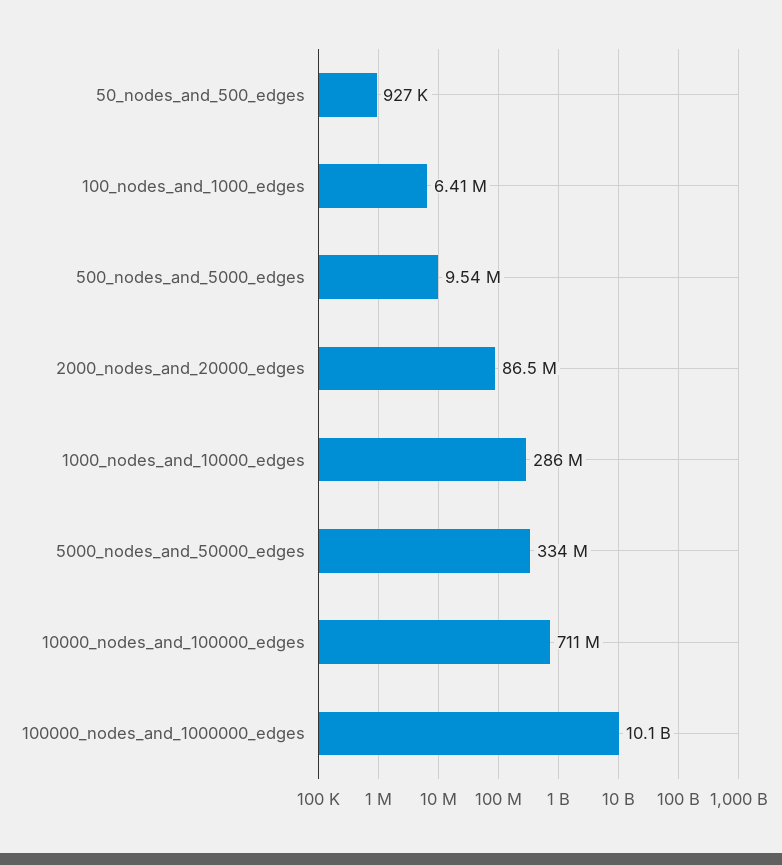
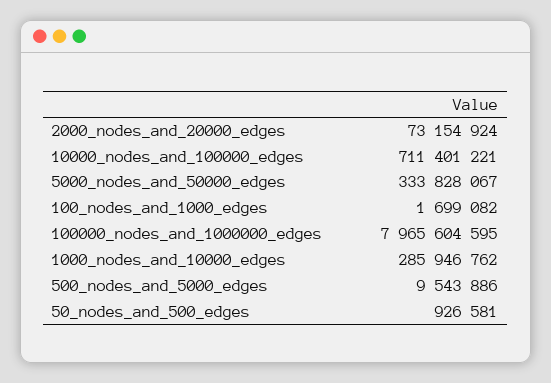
100_nodes_and_1000_edges: 6410000 -> 1699082
2000_nodes_and_20000_edges: 86500000 -> 73154924
100000_nodes_and_1000000_edges: 10100000000 -> 7965604595

